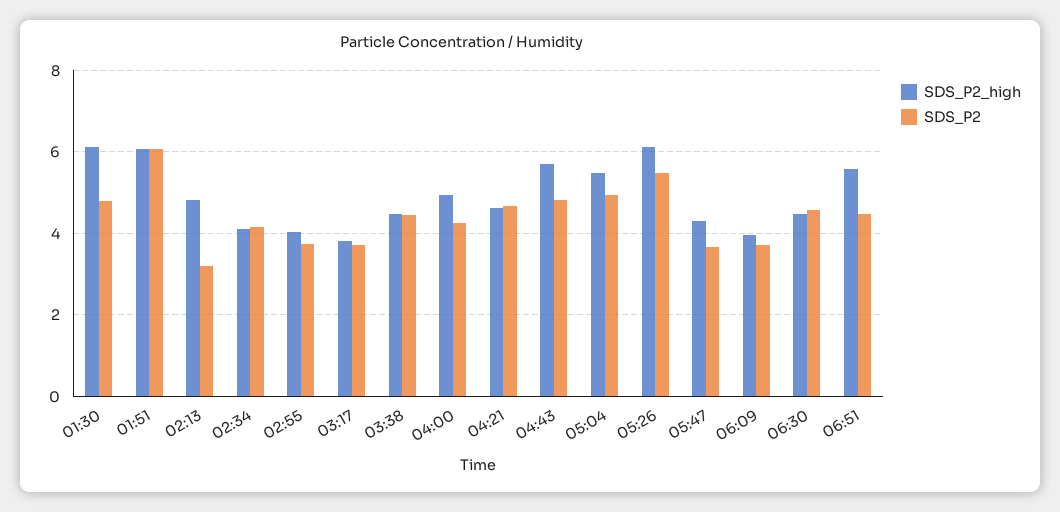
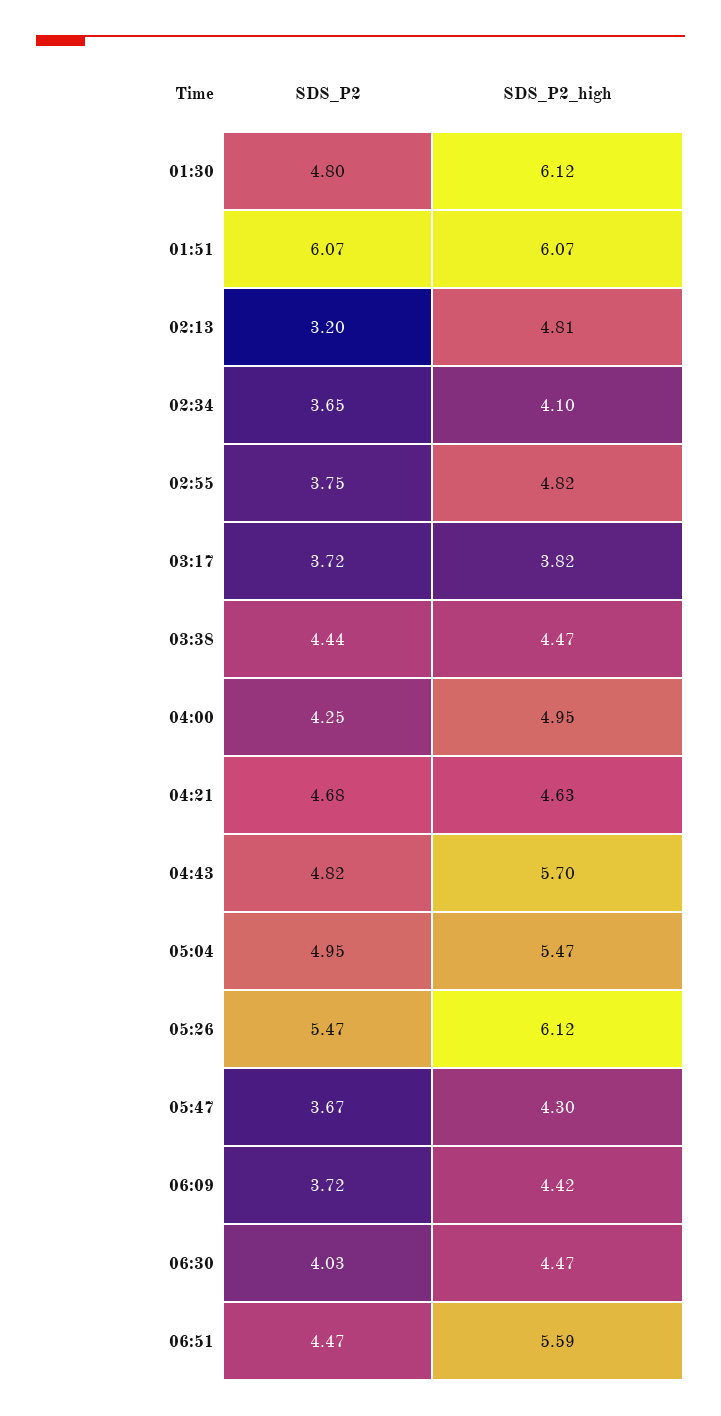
SDS_P2, 02:34: 4.2 -> 3.65
SDS_P2_high, 02:55: 4 -> 4.82
SDS_P2_high, 06:09: 4 -> 4.42
SDS_P2, 06:30: 4.6 -> 4.03

